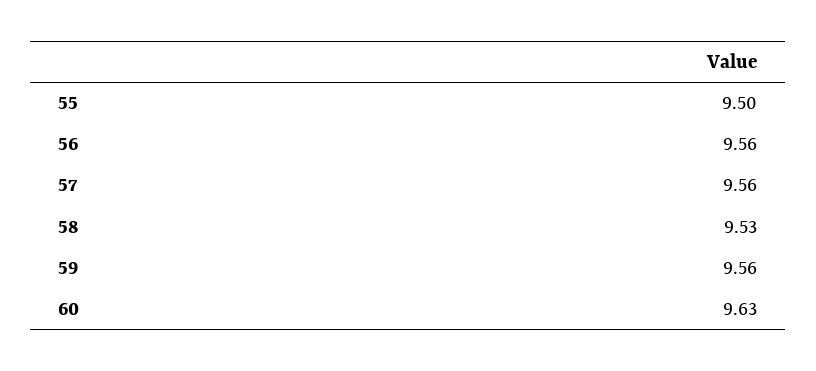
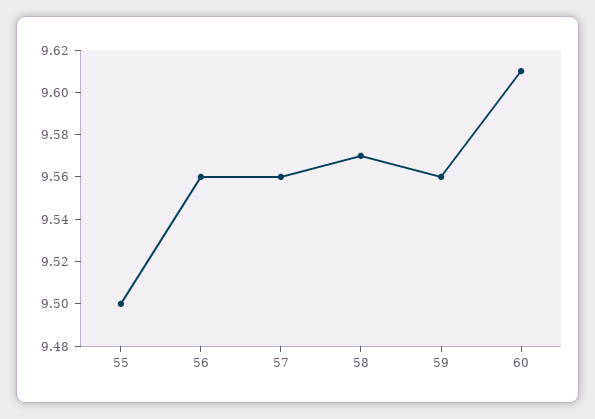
58: 9.53 -> 9.57
60: 9.63 -> 9.61

